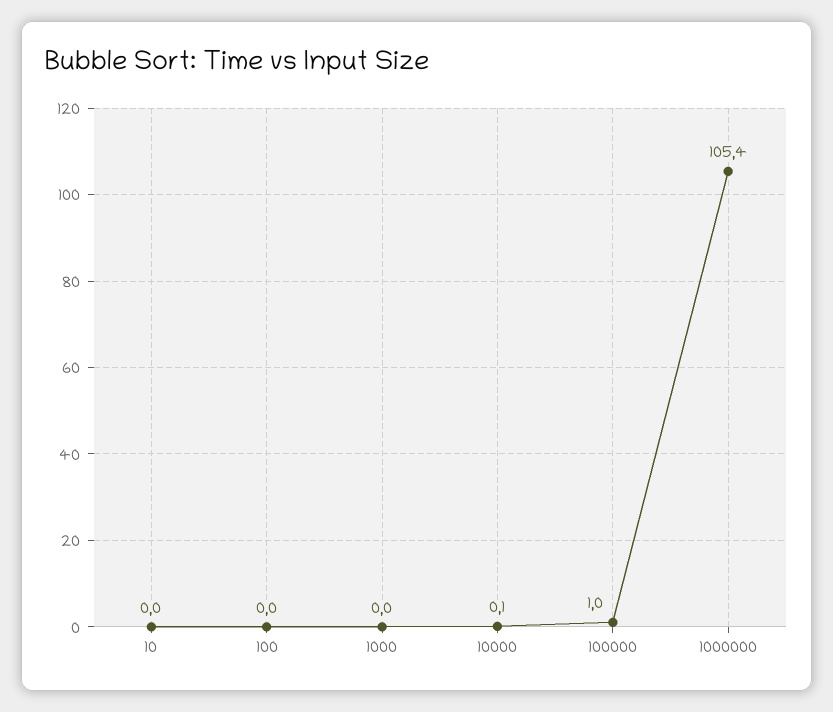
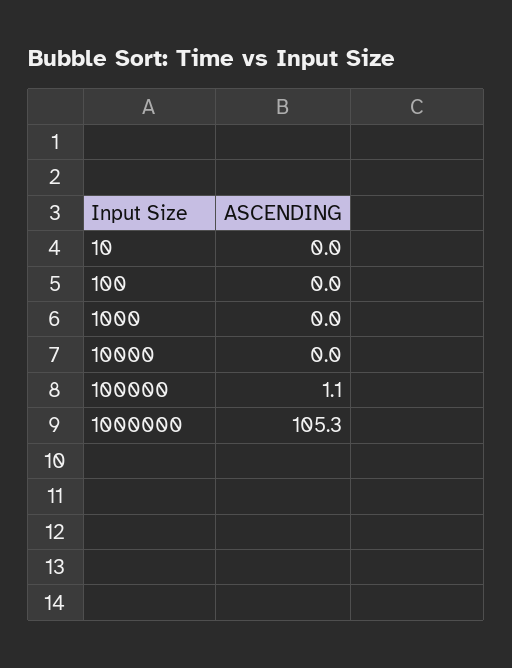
10000: 0.1 -> 0
100000: 1 -> 1.1
1000000: 105.4 -> 105.3

